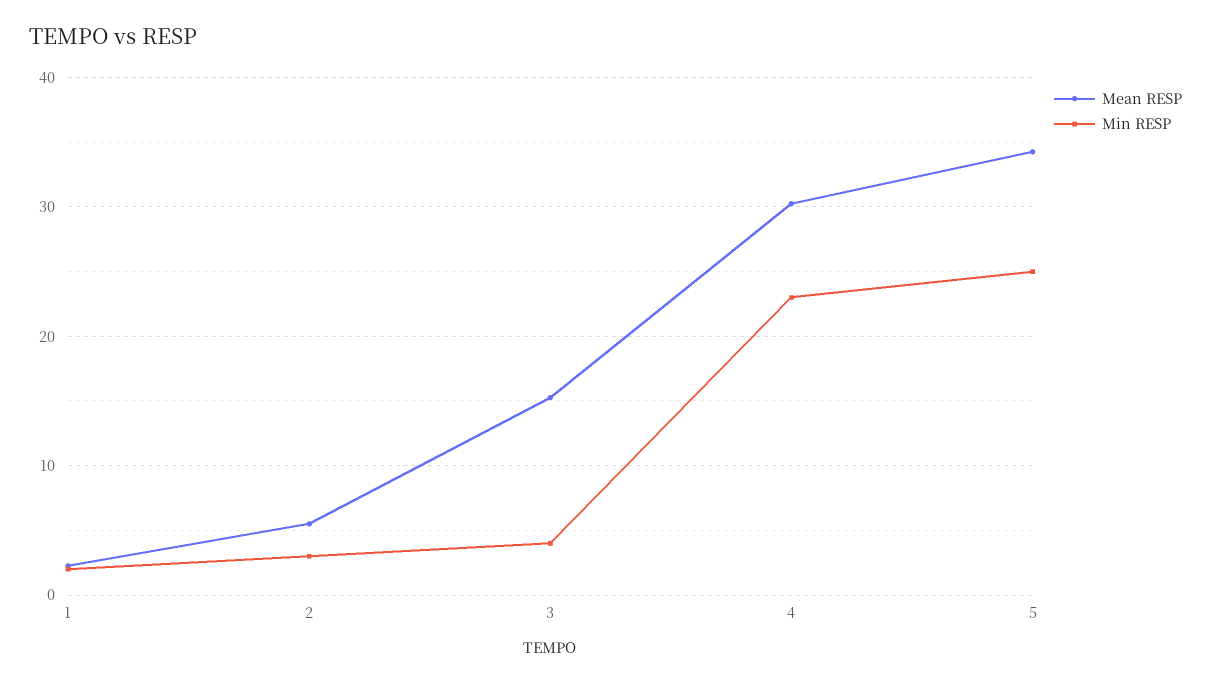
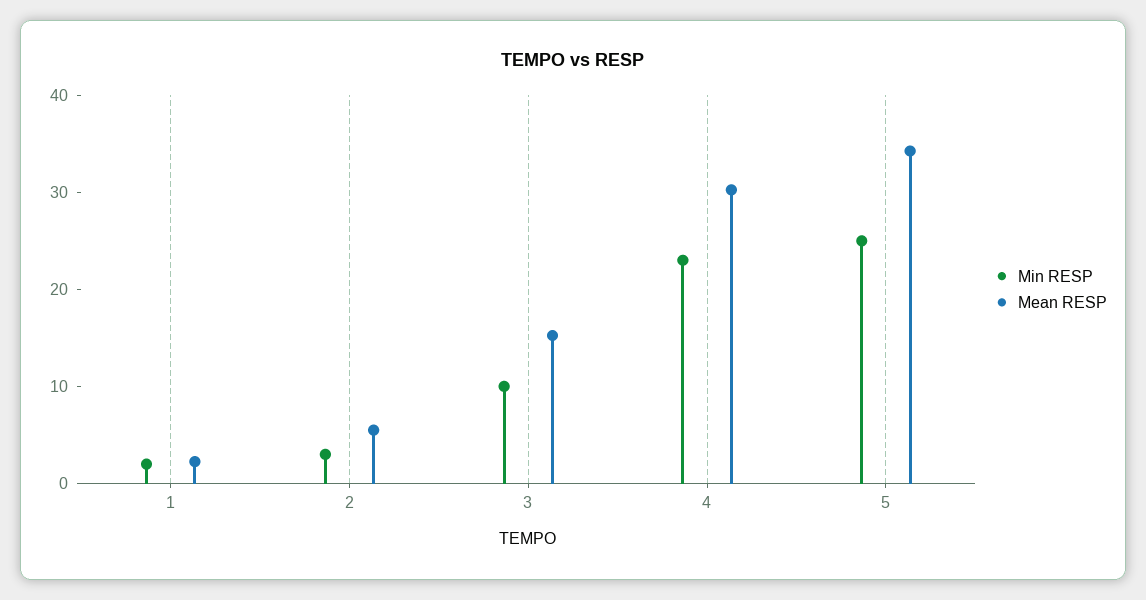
Min RESP, 3: 4 -> 10

